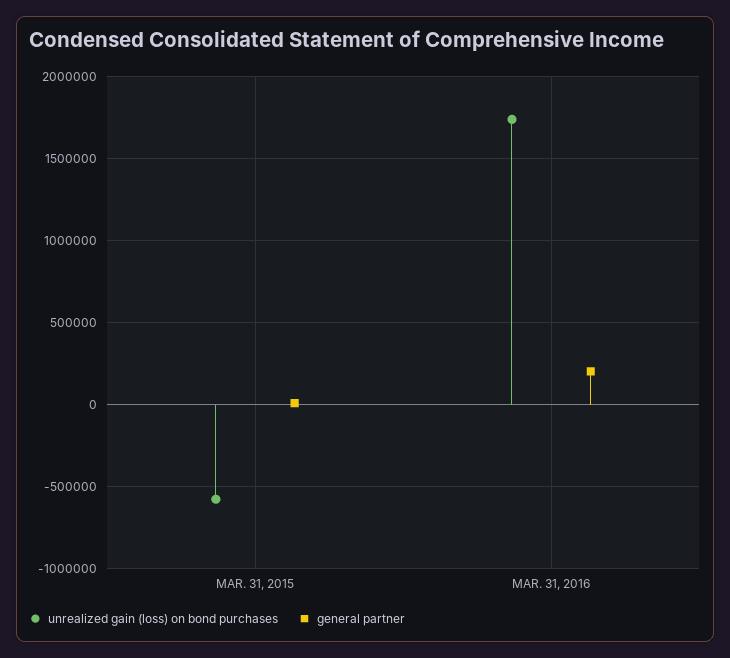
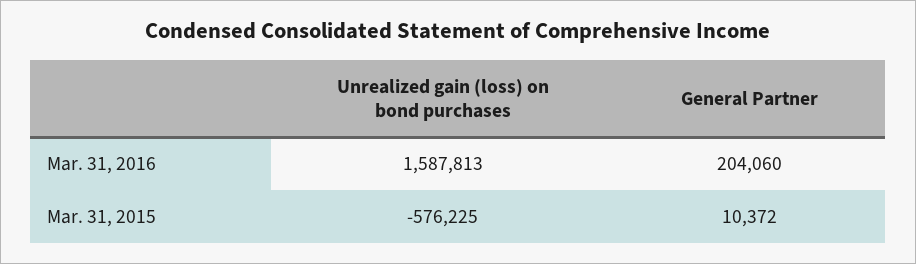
unrealized gain (loss) on bond purchases, MAR. 31, 2016: 1750000 -> 1587813

